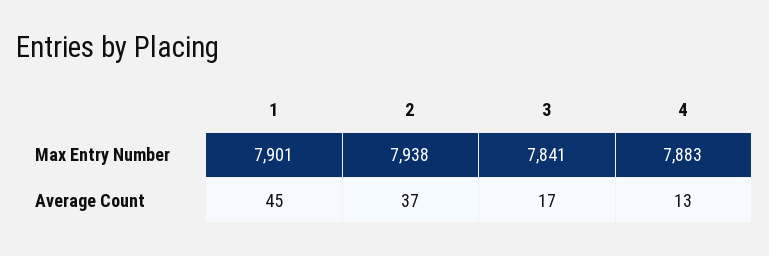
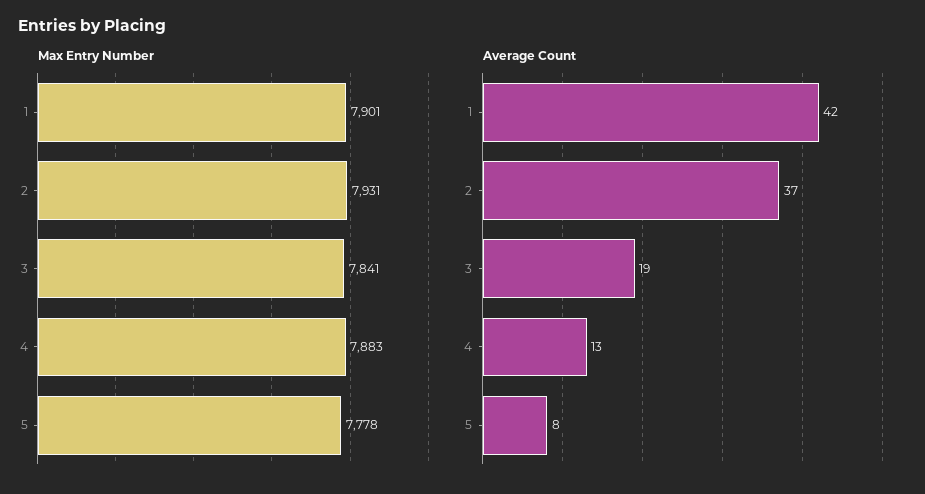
Max Entry Number, 2: 7938 -> 7931
Average Count, 1: 45 -> 42
Average Count, 3: 17 -> 19
Max Entry Number, 5: none -> 7778
Average Count, 5: none -> 8

